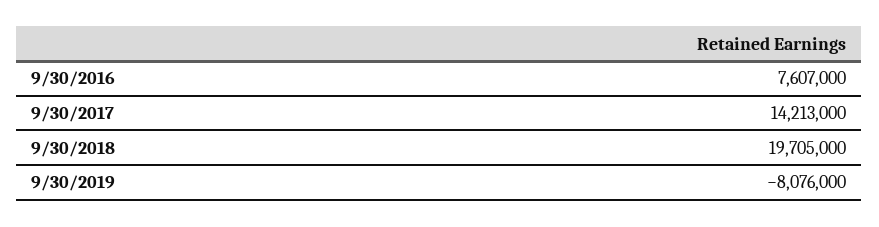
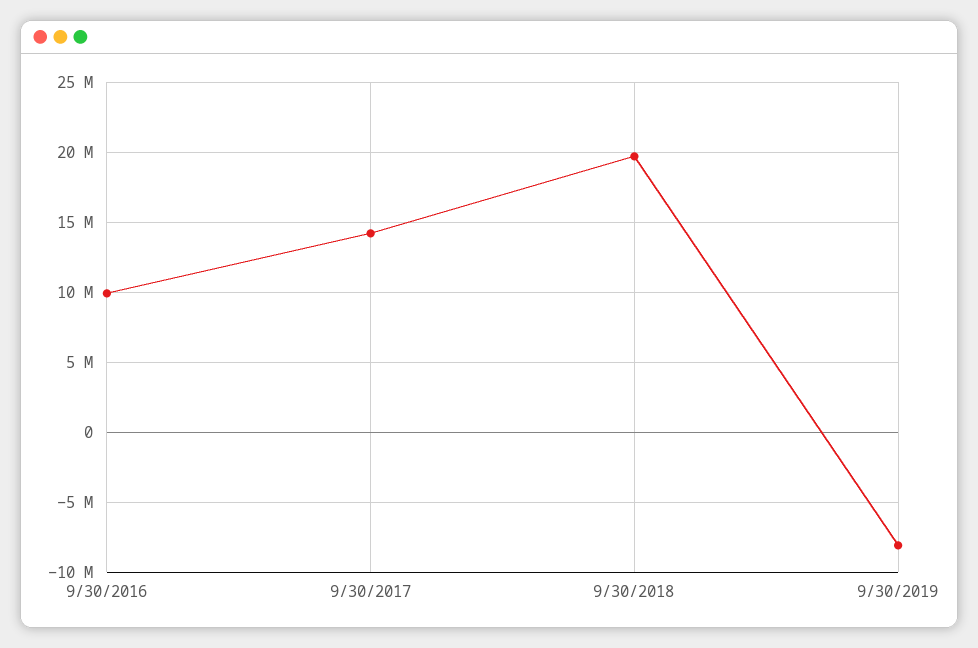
9/30/2016: 7607000 -> 10000000

